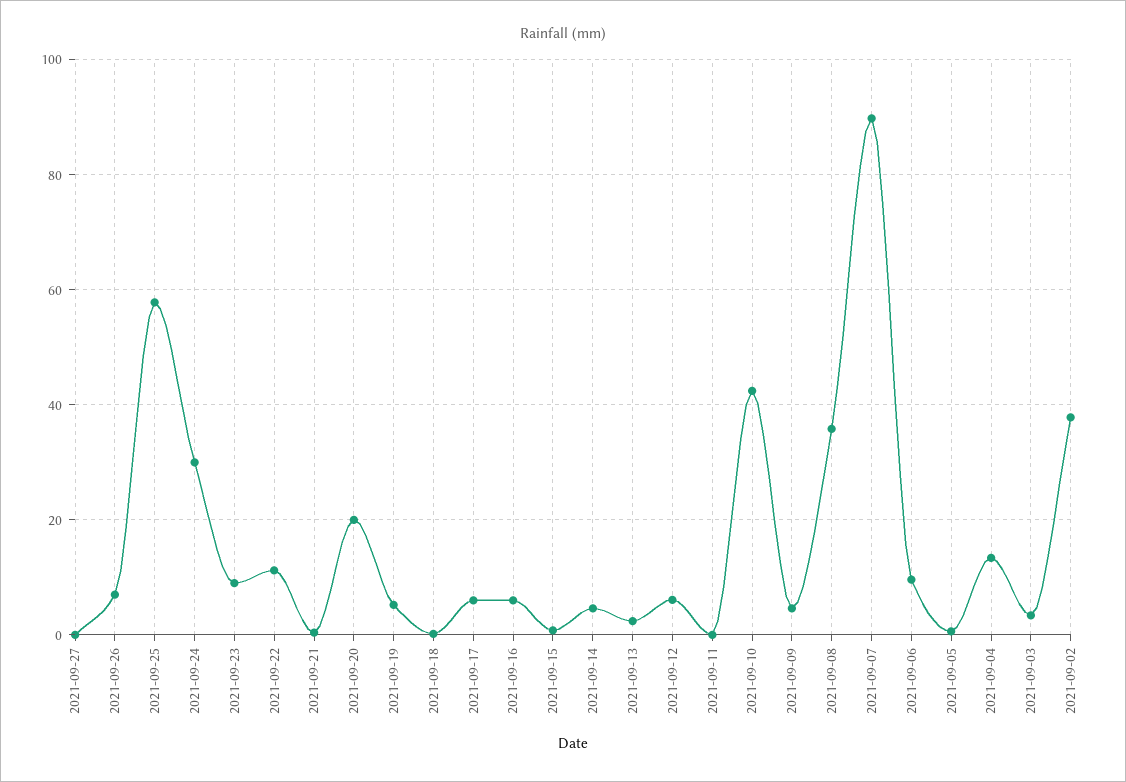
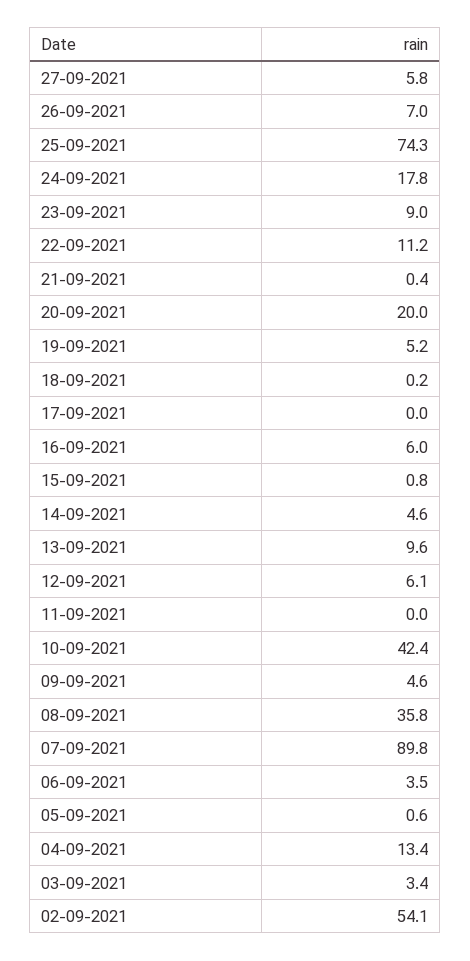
2021-09-27: 0 -> 5.8
2021-09-25: 58 -> 74.3
2021-09-24: 30 -> 17.8
2021-09-17: 6 -> 0
2021-09-13: 2 -> 9.6
2021-09-06: 10 -> 3.5
2021-09-02: 38 -> 54.1

